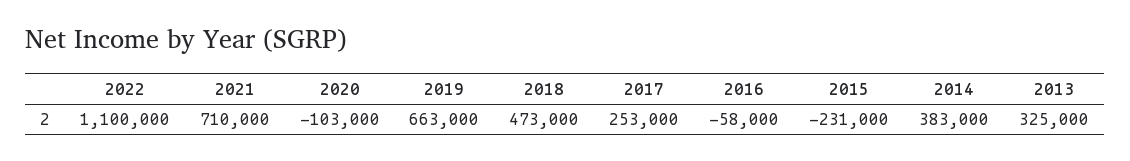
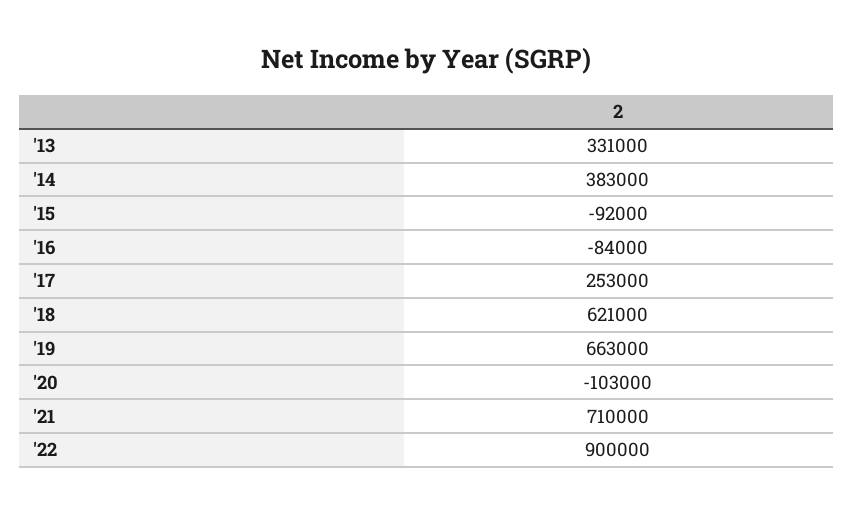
2022: 1100000 -> 900000
2018: 473000 -> 621000
2016: -58000 -> -84000
2015: -231000 -> -92000
2013: 325000 -> 331000

